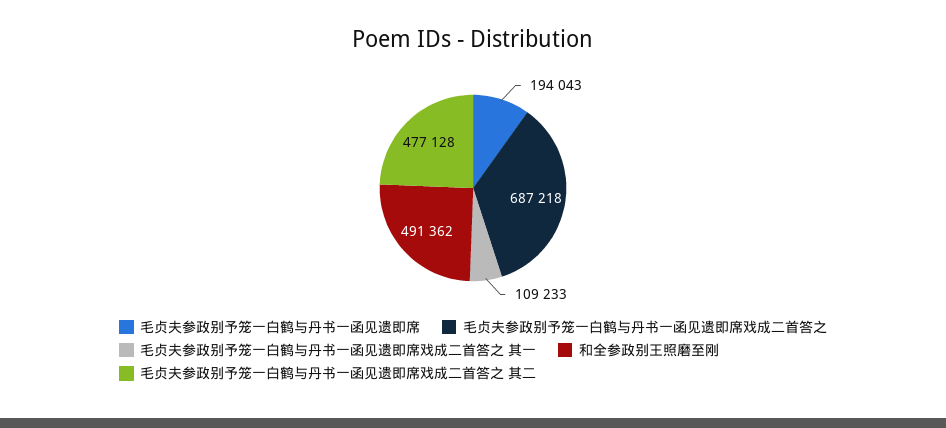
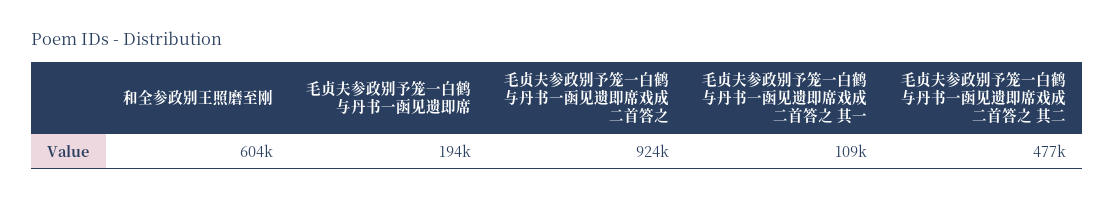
毛贞夫参政别予笼一白鹤与丹书一函见遗即席戏成二首答之: 687218 -> 924000
和全参政别王照磨至刚: 491362 -> 604000

